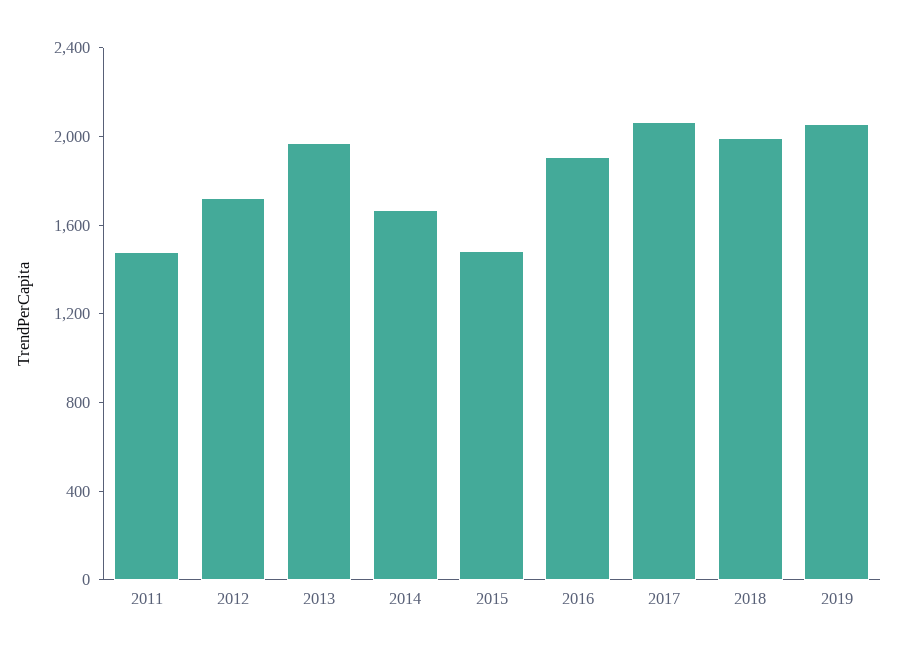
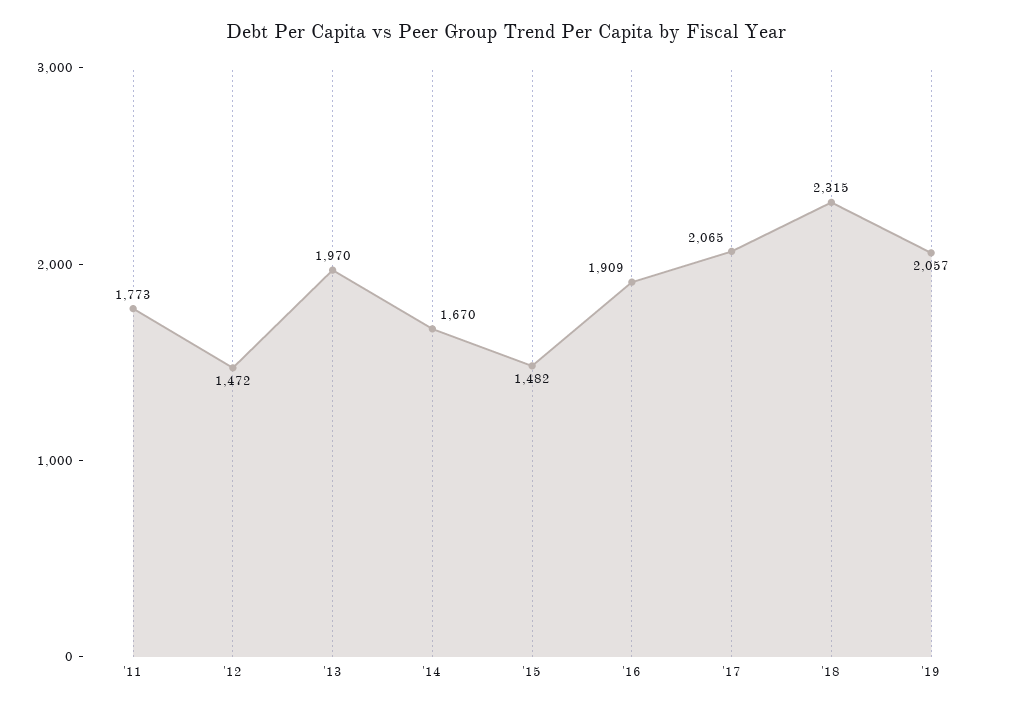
2011: 1500 -> 1773
2012: 1700 -> 1472
2018: 2000 -> 2315

